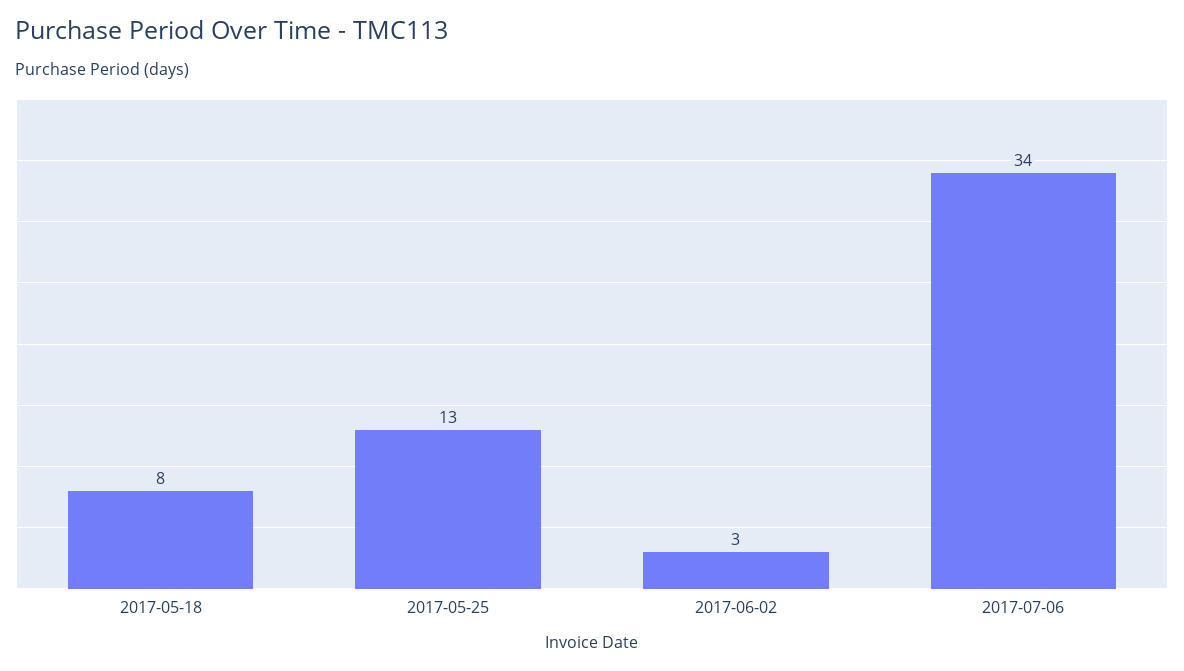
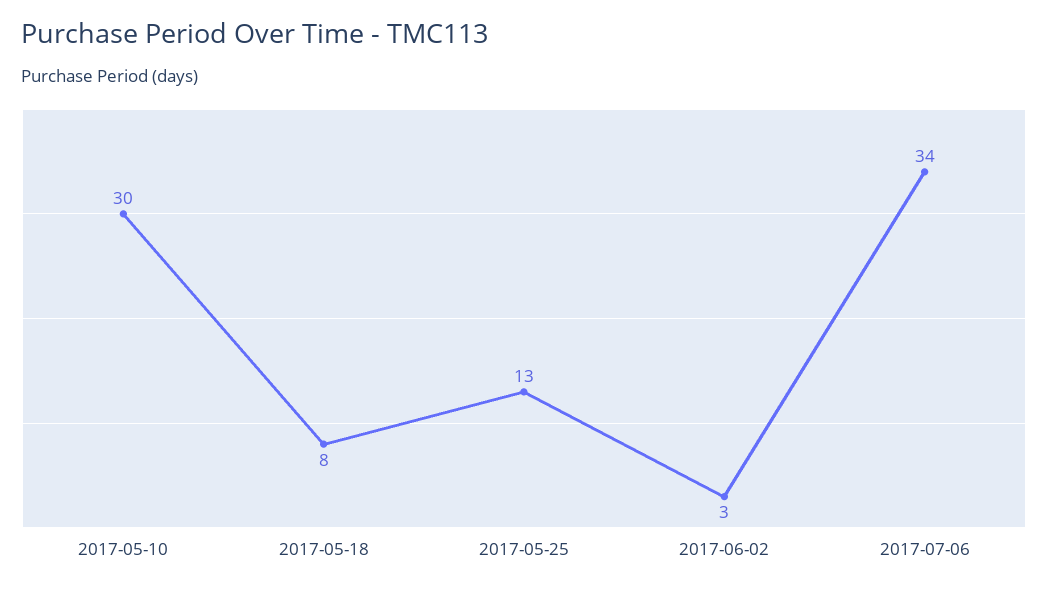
2017-05-10: none -> 30

